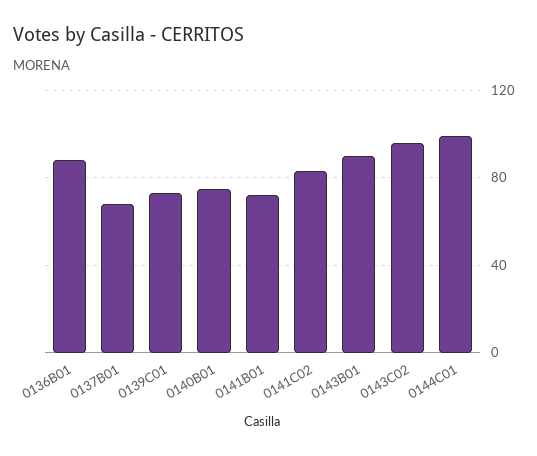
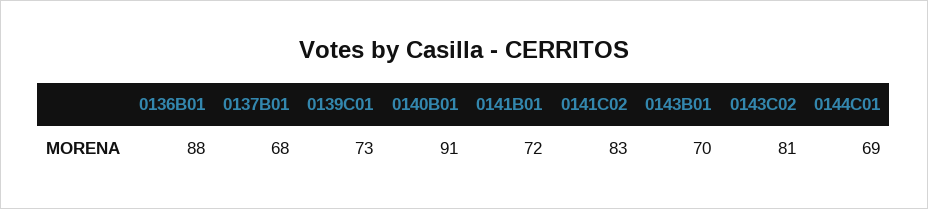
0140B01: 75 -> 91
0143B01: 90 -> 70
0143C02: 95 -> 81
0144C01: 100 -> 69

